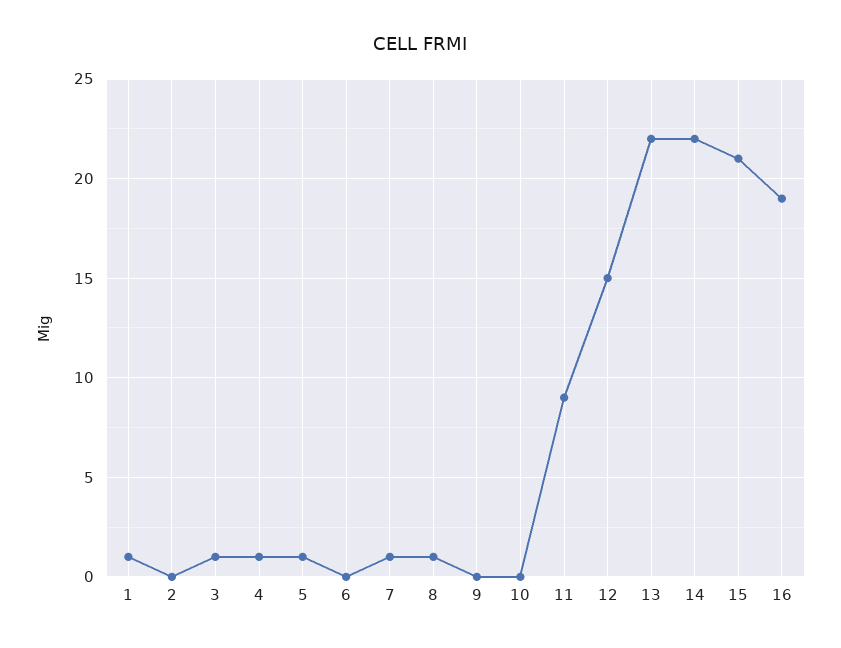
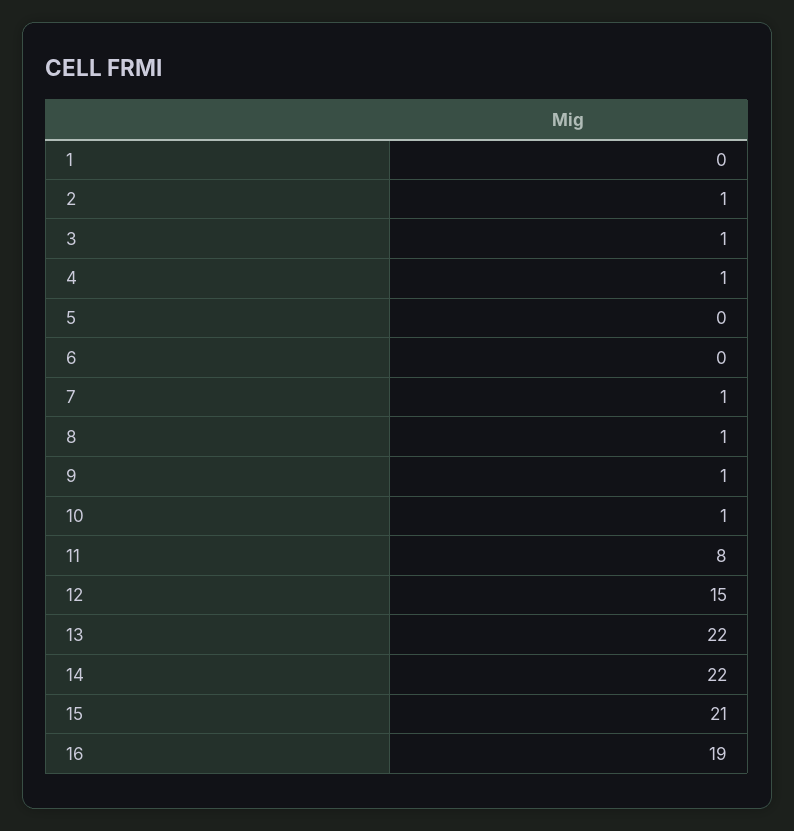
1: 1 -> 0
2: 0 -> 1
5: 1 -> 0
9: 0 -> 1
10: 0 -> 1
11: 9 -> 8

